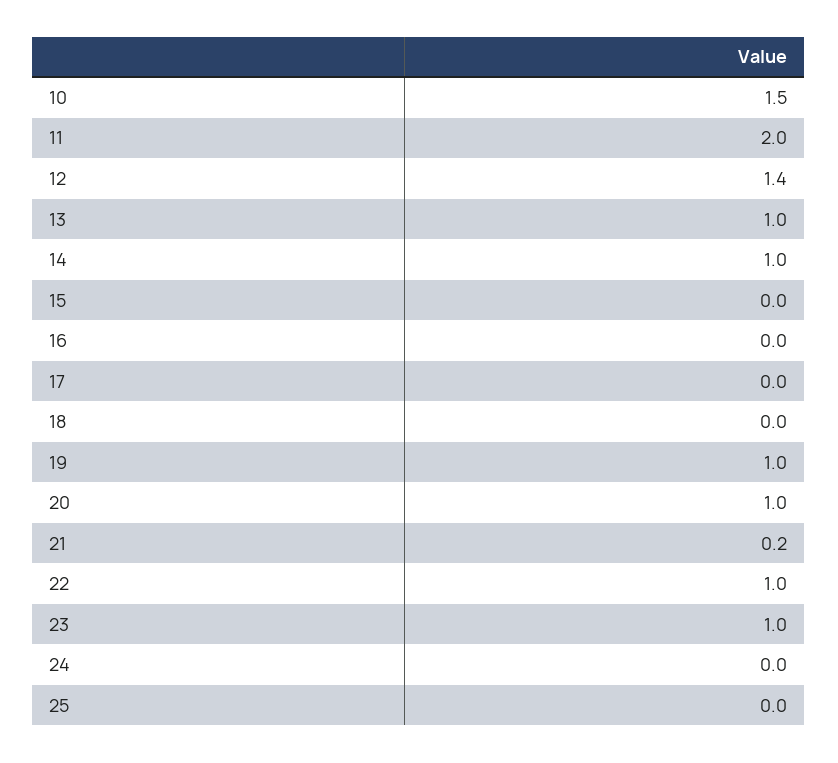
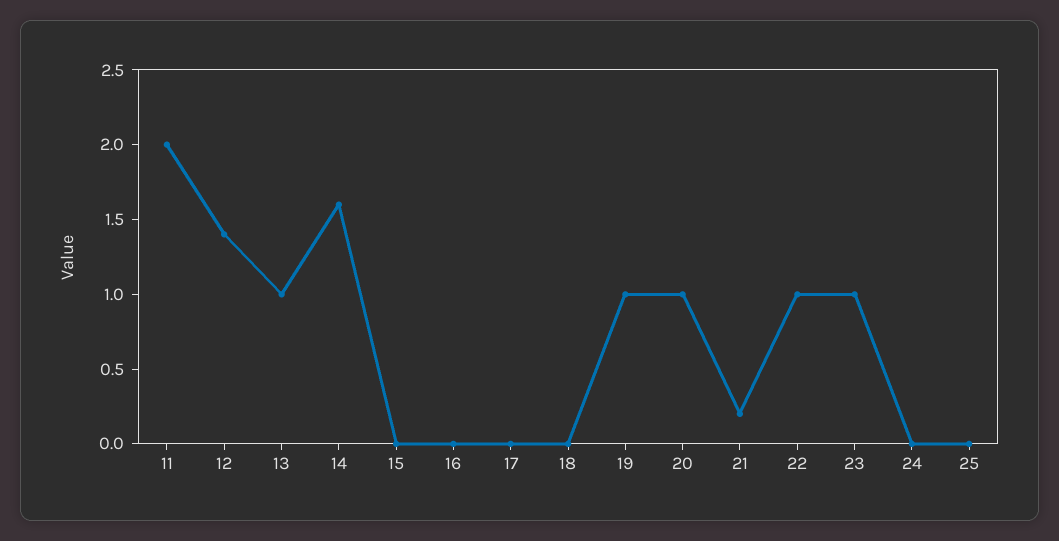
10: 1.5 -> none
14: 1 -> 1.6

